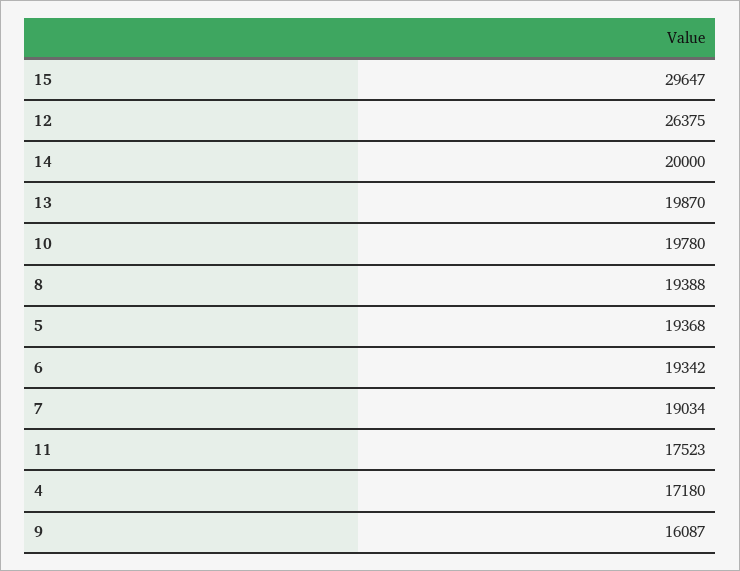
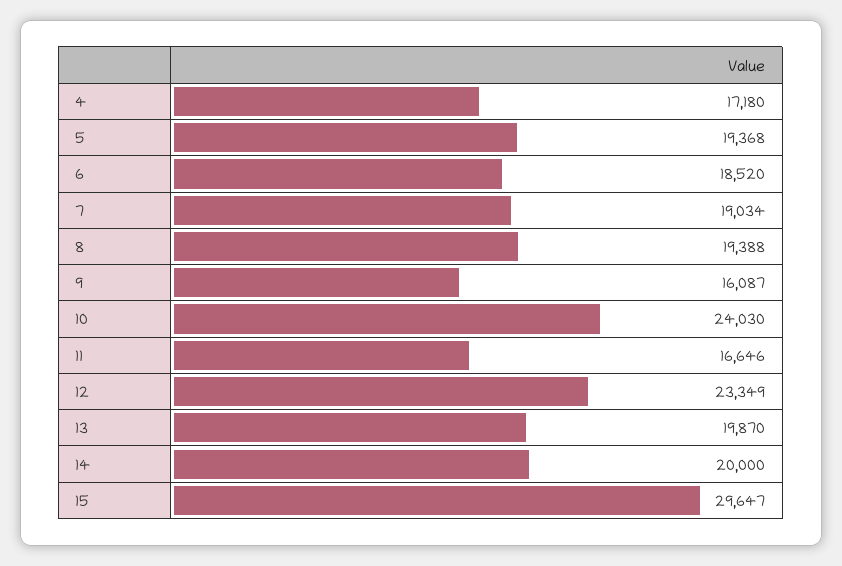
12: 26375 -> 23349
10: 19780 -> 24030
6: 19342 -> 18520
11: 17523 -> 16646

